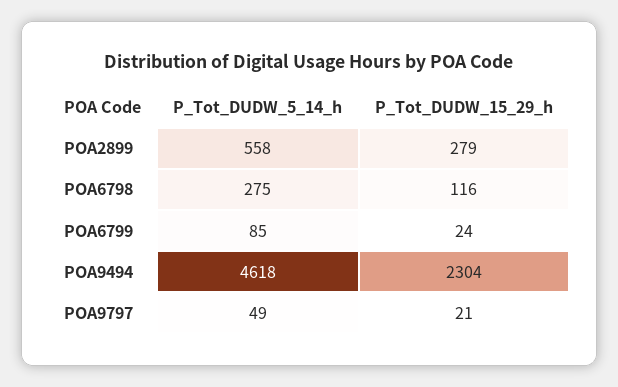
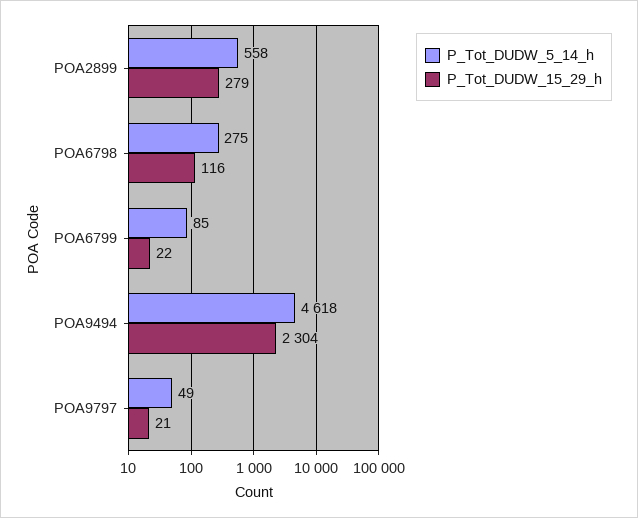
P_Tot_DUDW_15_29_h, POA6799: 24 -> 22

